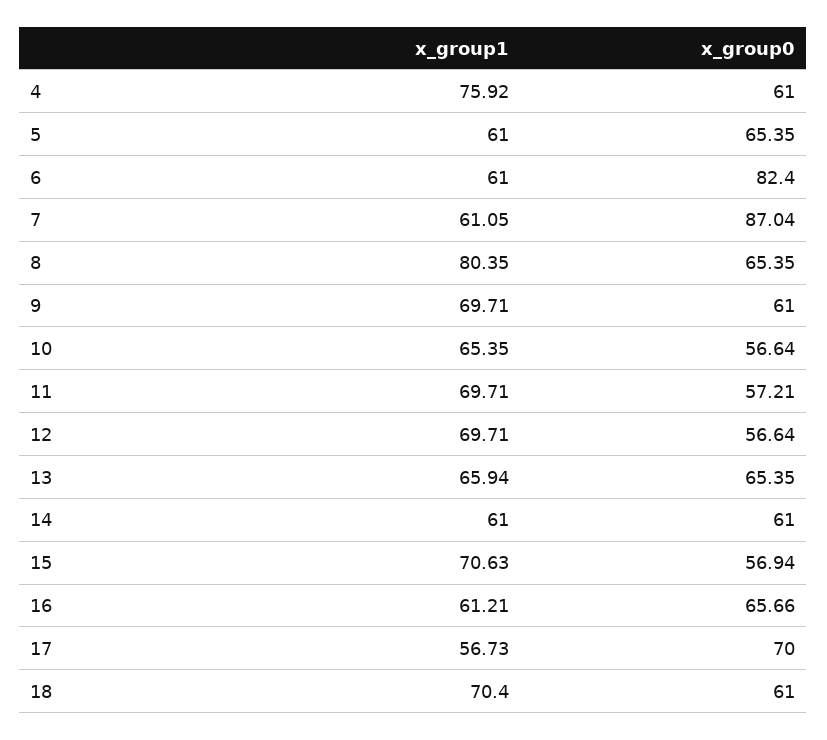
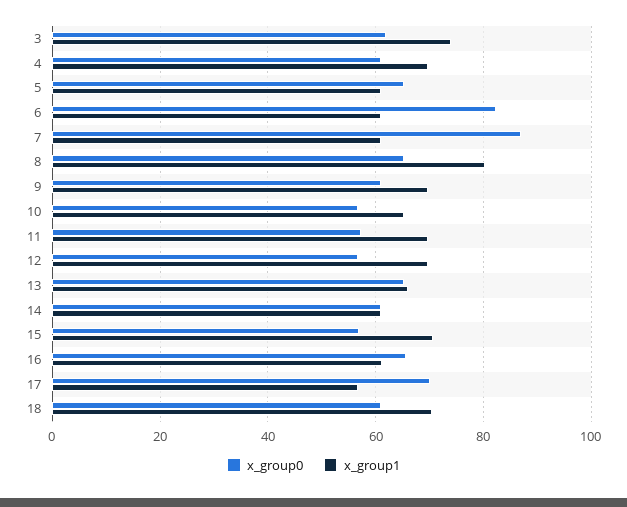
x_group1, 4: 75.92 -> 70
x_group0, 3: none -> 62
x_group1, 3: none -> 74

